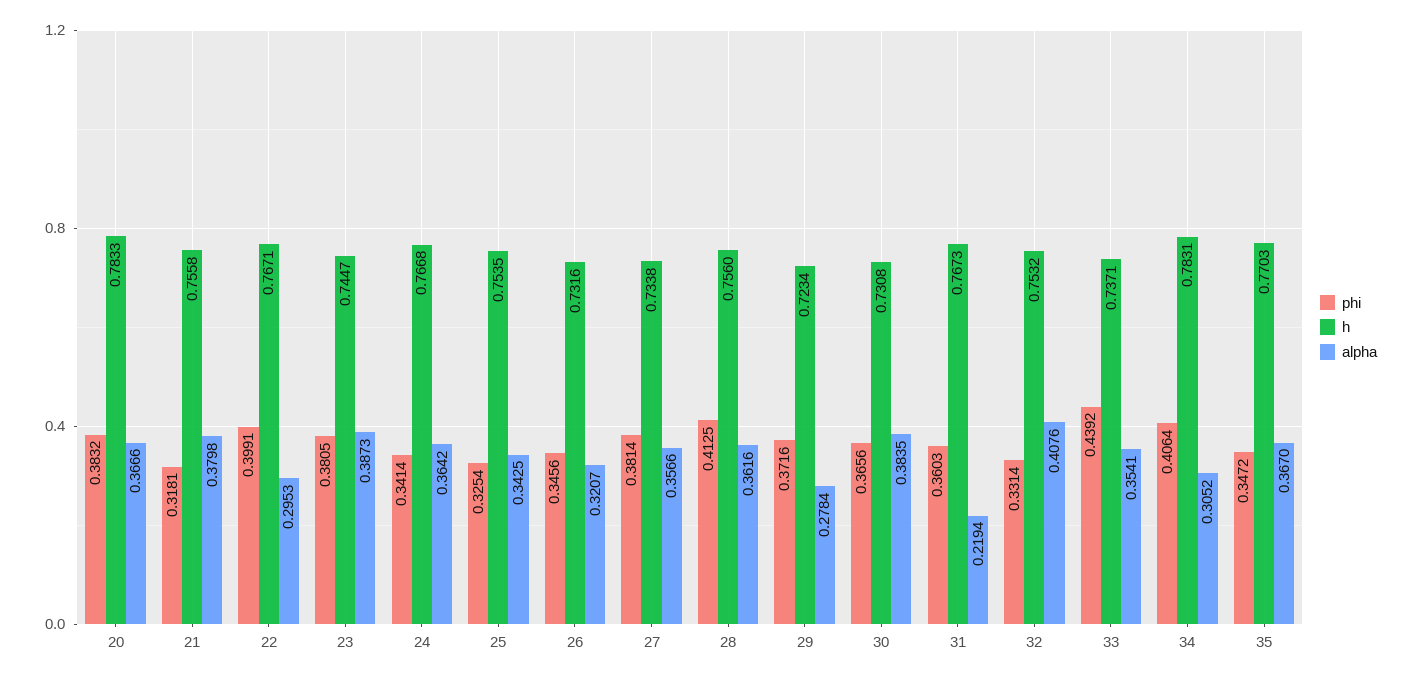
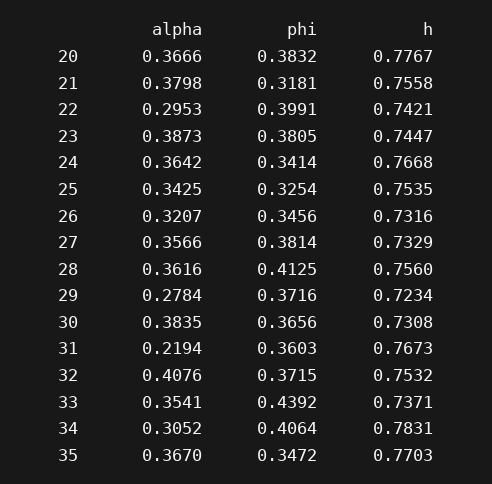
h, 20: 0.7833 -> 0.7767
h, 22: 0.7671 -> 0.7421
h, 27: 0.7338 -> 0.7329
phi, 32: 0.3314 -> 0.3715

